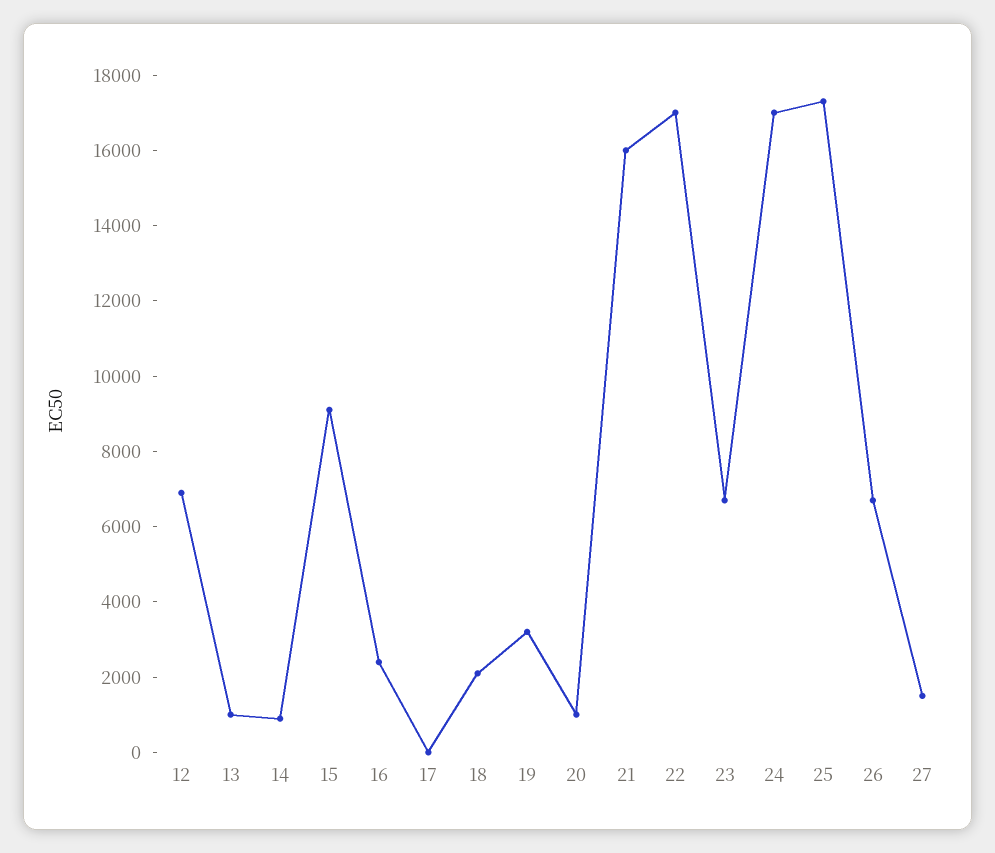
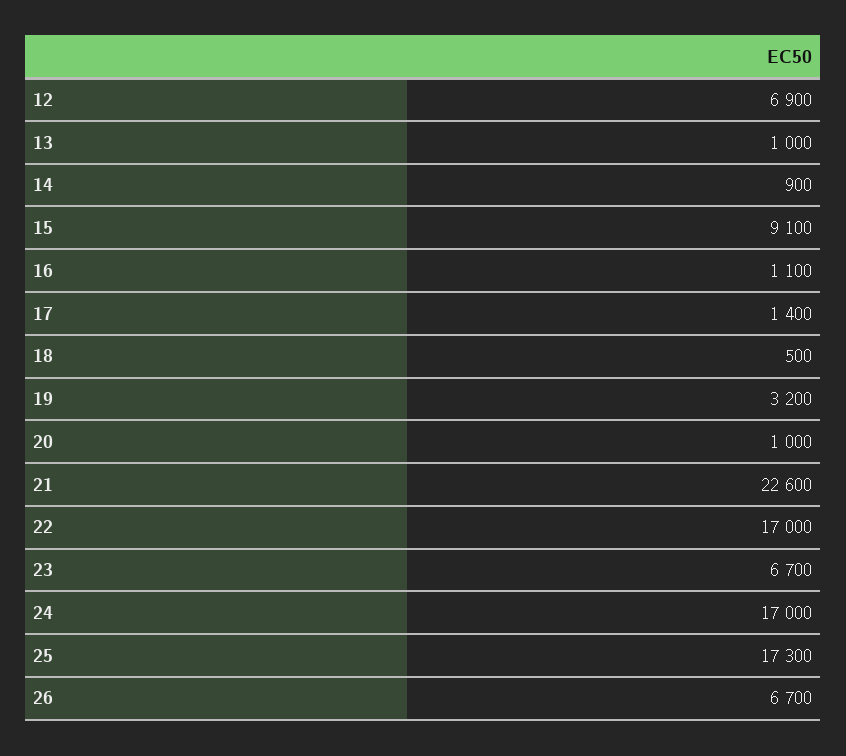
16: 2500 -> 1100
17: 0 -> 1400
18: 2000 -> 500
21: 16000 -> 22600
27: 1500 -> none

